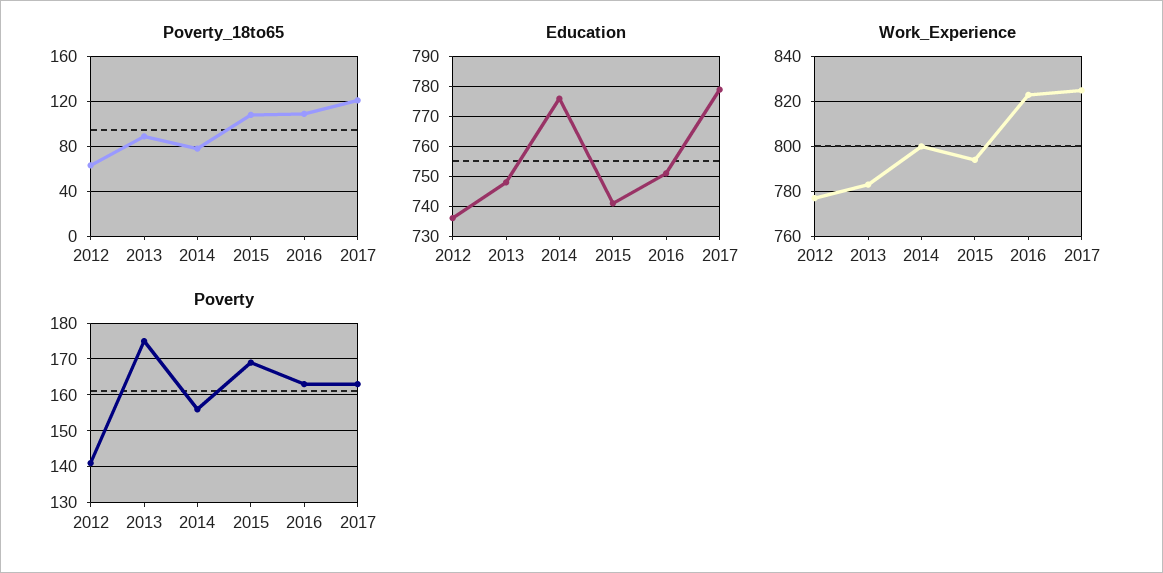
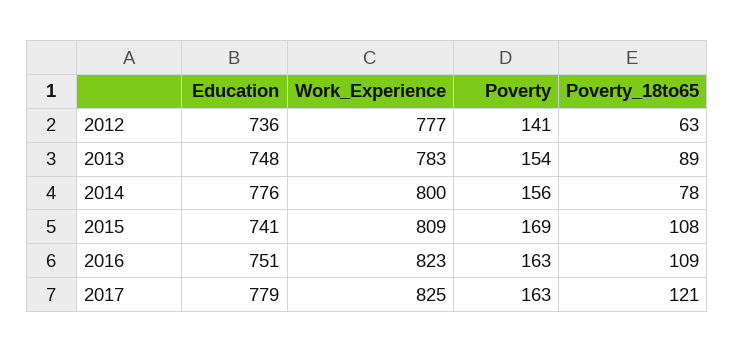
Work_Experience, 2015: 795 -> 809
Poverty, 2013: 175 -> 154

